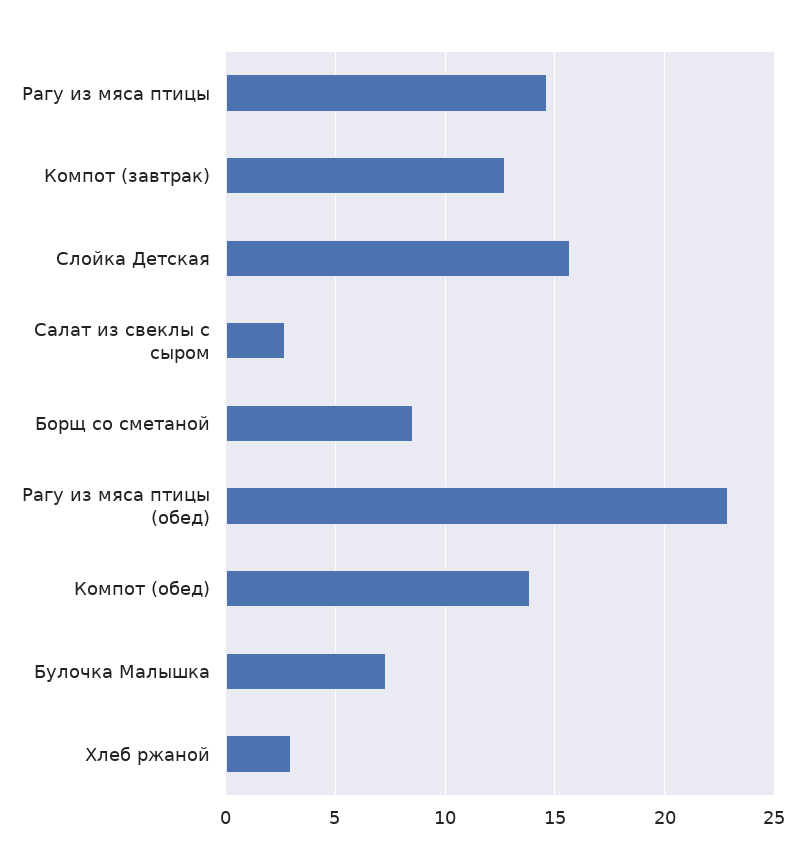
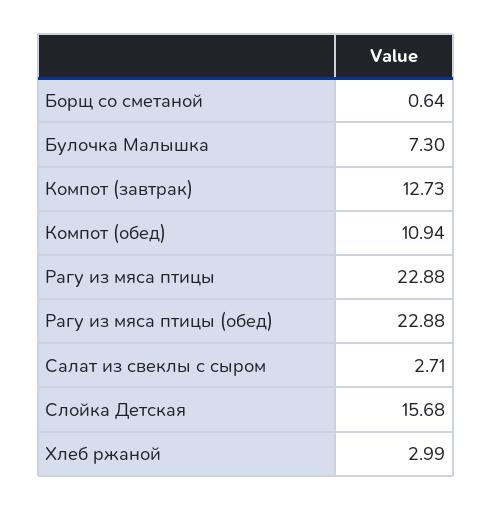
Рагу из мяса птицы: 14.5 -> 22.88
Борщ со сметаной: 8.5 -> 0.64
Компот (обед): 14 -> 10.94

